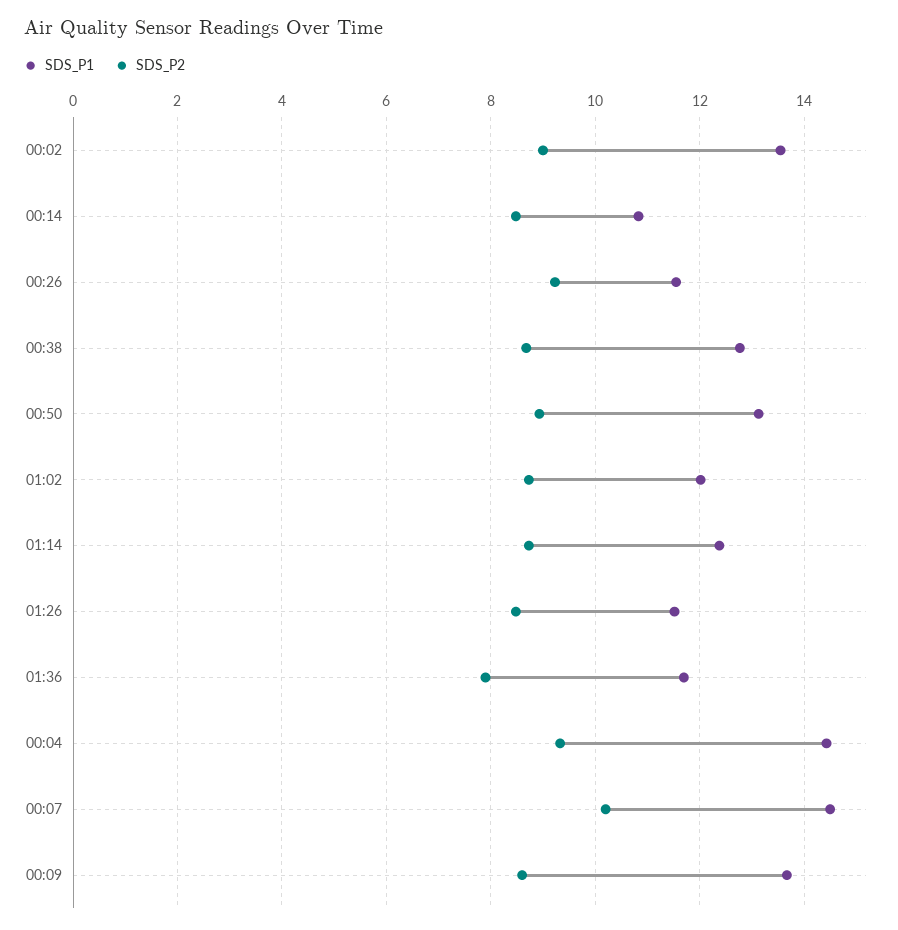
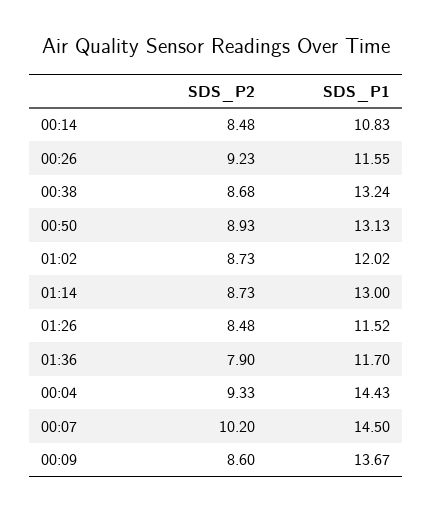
SDS_P1, 00:02: 13.6 -> none
SDS_P2, 00:02: 9 -> none
SDS_P1, 00:38: 12.8 -> 13.24
SDS_P1, 01:14: 12.4 -> 13

